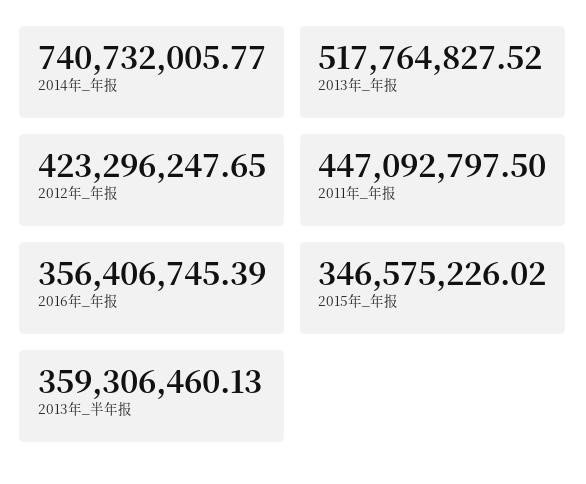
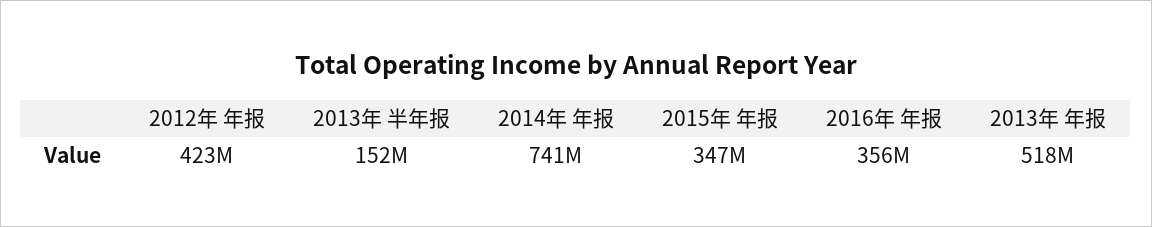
2011年_年报: 447092797.5 -> none
2013年_半年报: 359306460.13 -> 152000000

